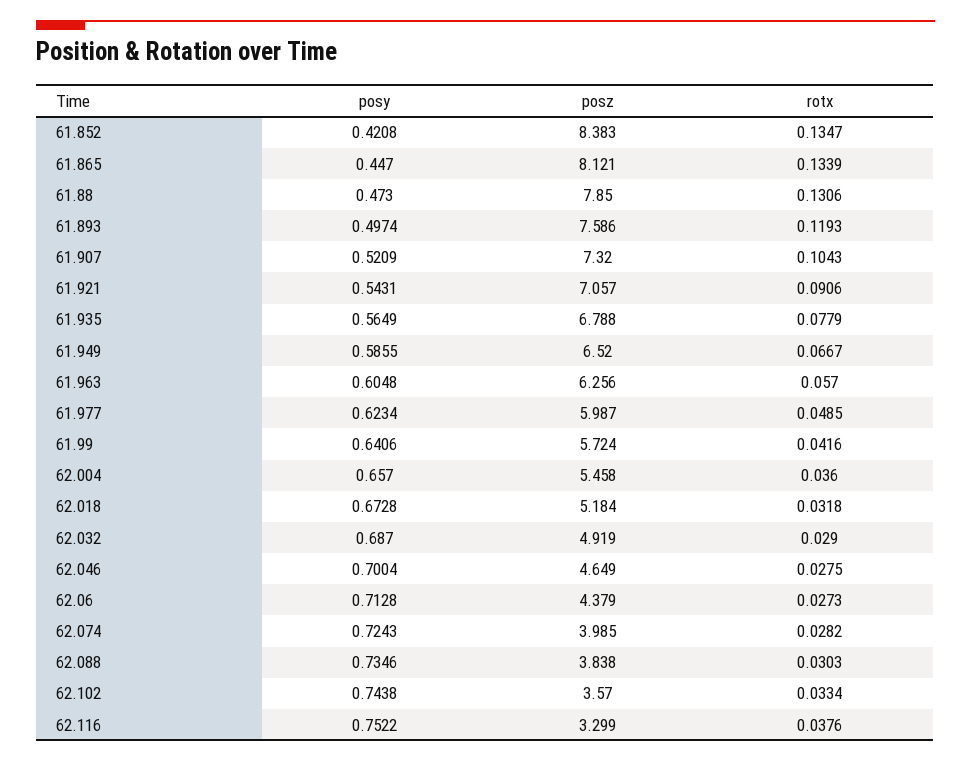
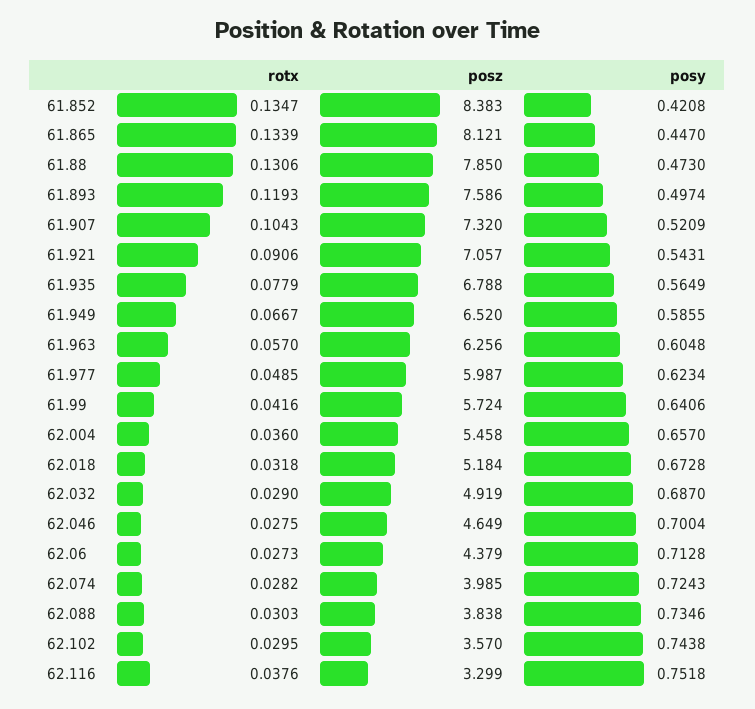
rotx, 62.102: 0.0334 -> 0.0295
posy, 62.116: 0.7522 -> 0.7518

